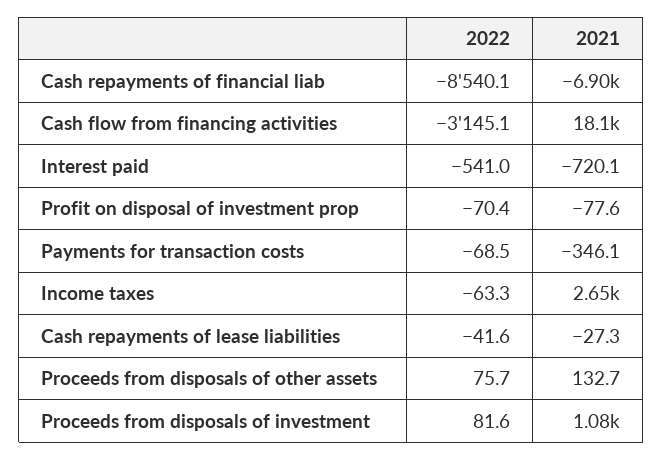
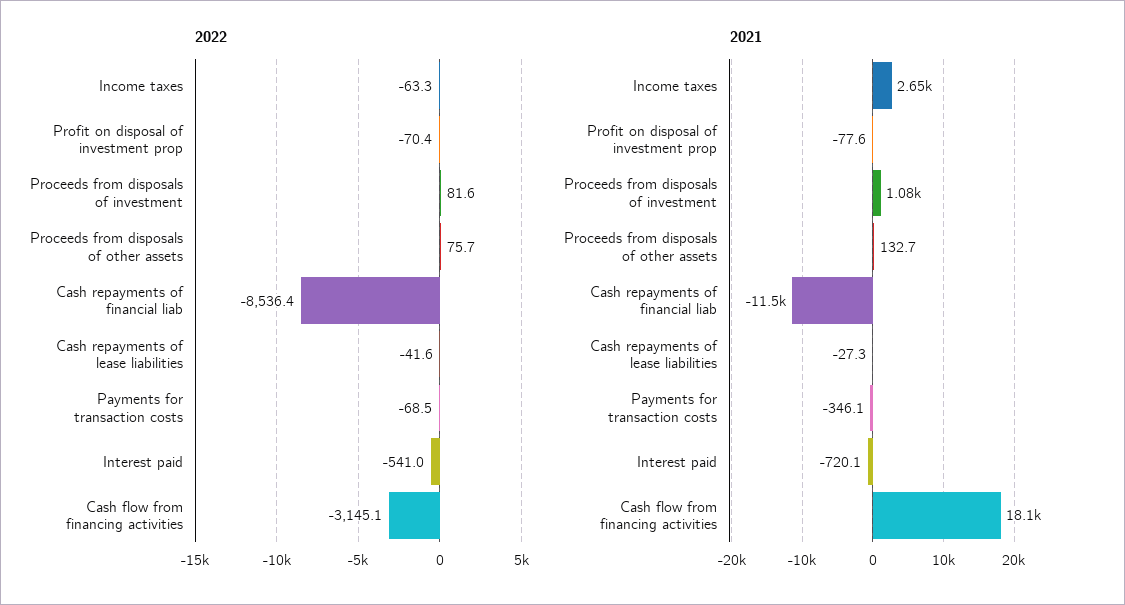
2022, Cash repayments of financial liab: -8540.1 -> -8536.4
2021, Cash repayments of financial liab: -6900 -> -11500

